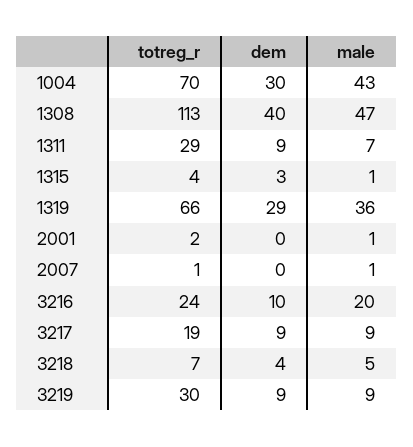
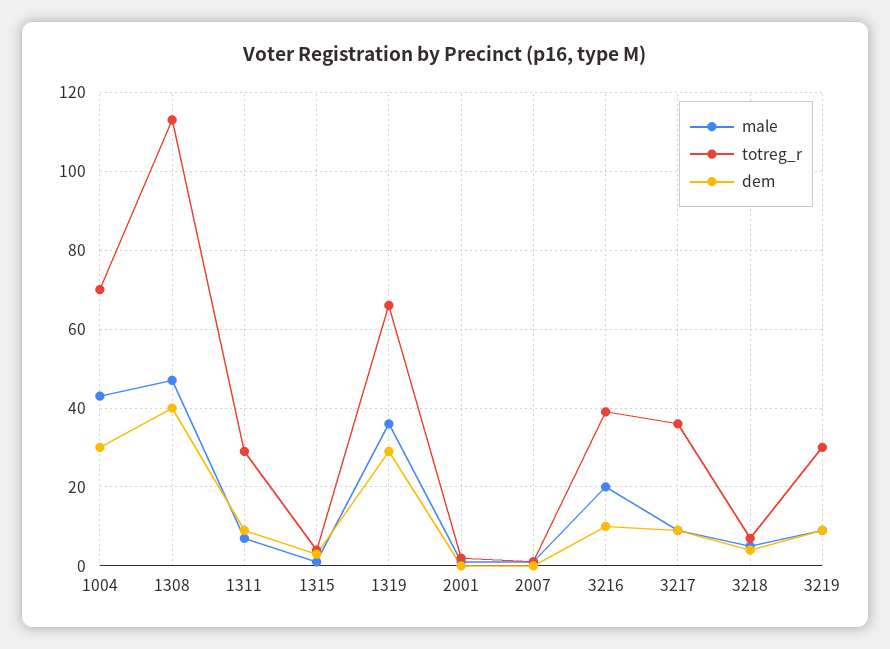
totreg_r, 3216: 24 -> 40
totreg_r, 3217: 19 -> 35

